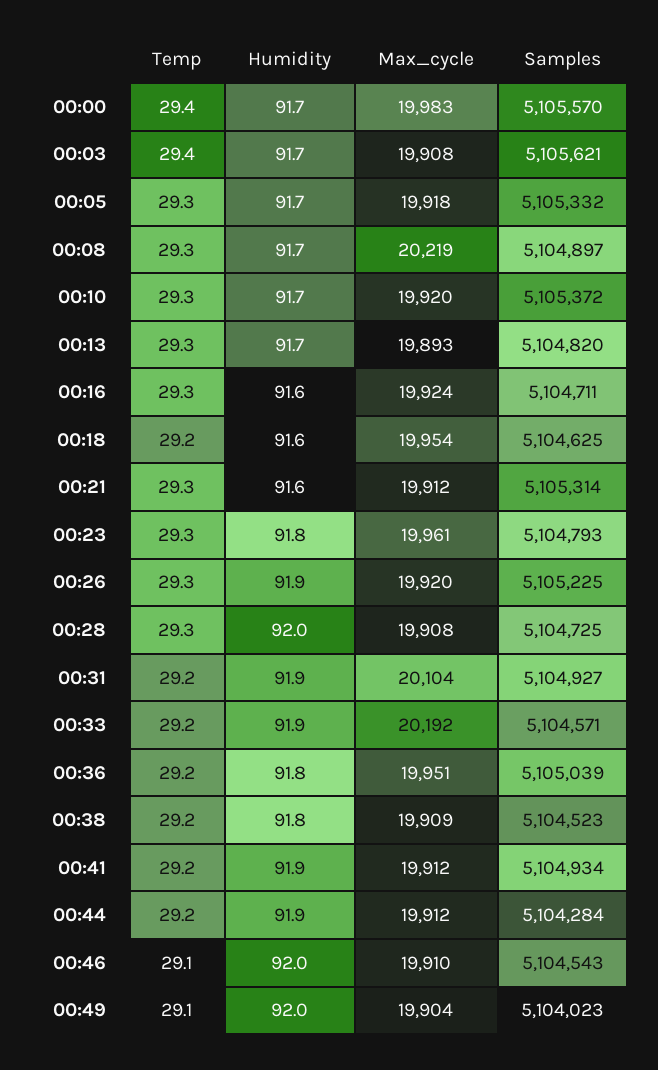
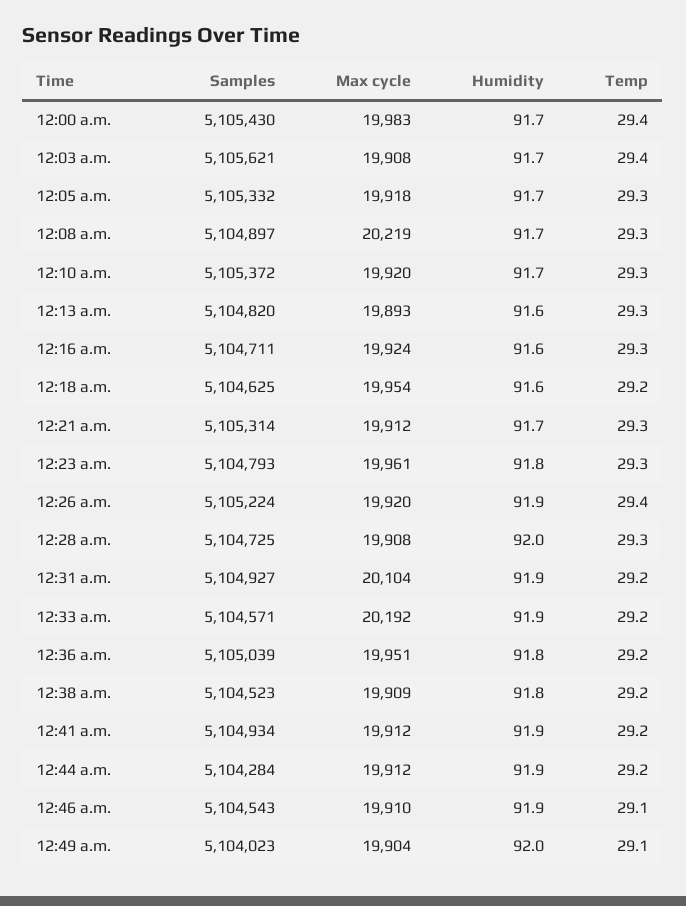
Samples, 00:00: 5105570 -> 5105430
Humidity, 00:13: 91.7 -> 91.6
Humidity, 00:21: 91.6 -> 91.7
Temp, 00:26: 29.3 -> 29.4
Samples, 00:26: 5105225 -> 5105224
Humidity, 00:46: 92 -> 91.9

